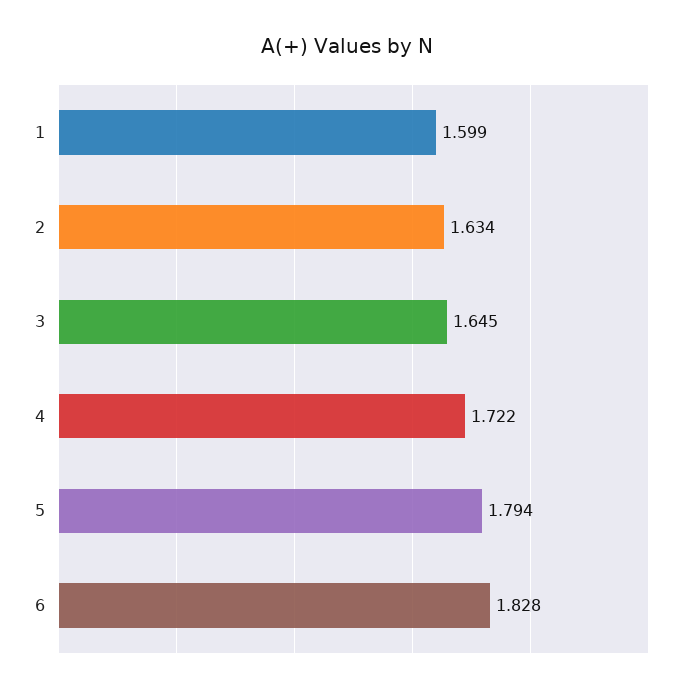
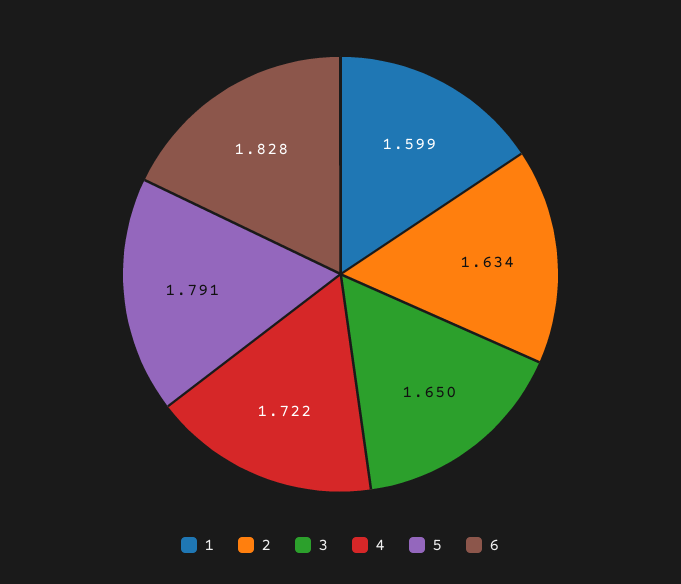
3: 1.645 -> 1.65
5: 1.794 -> 1.791

